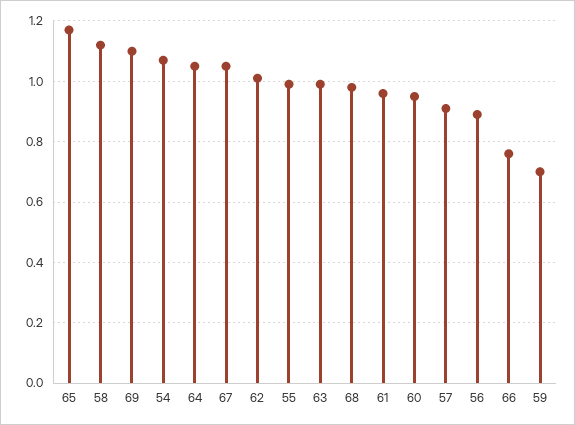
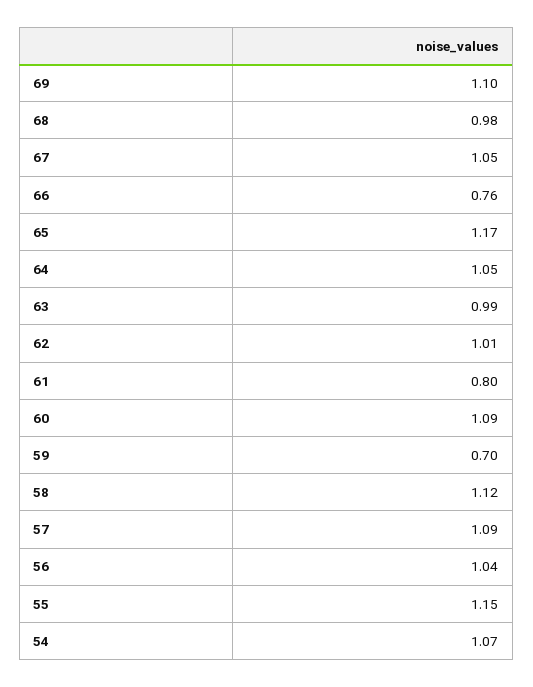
55: 1 -> 1.15
61: 0.95 -> 0.8
60: 0.95 -> 1.09
57: 0.9 -> 1.09
56: 0.9 -> 1.04

